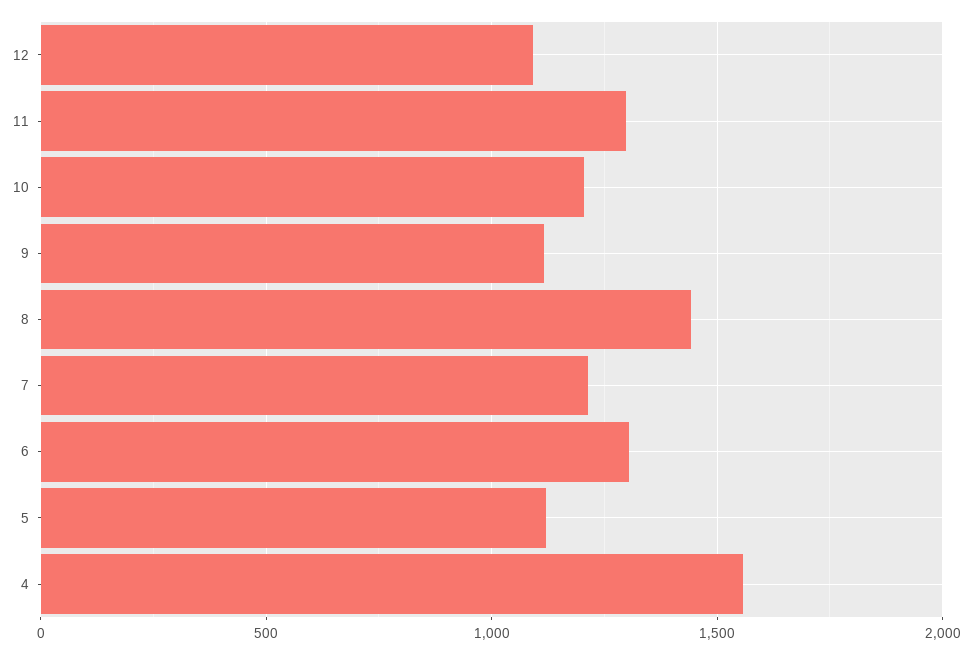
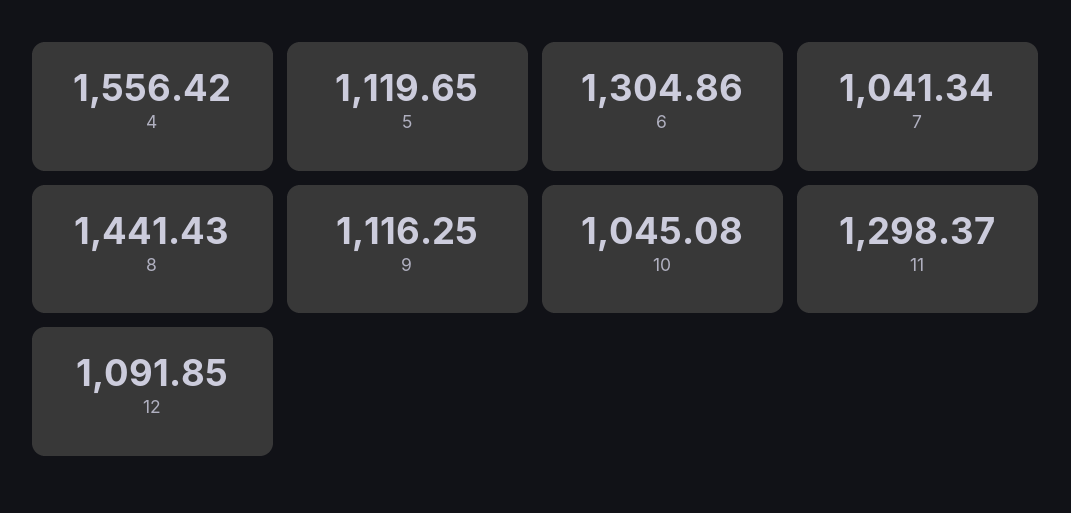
10: 1200 -> 1045.08
7: 1200 -> 1041.34

